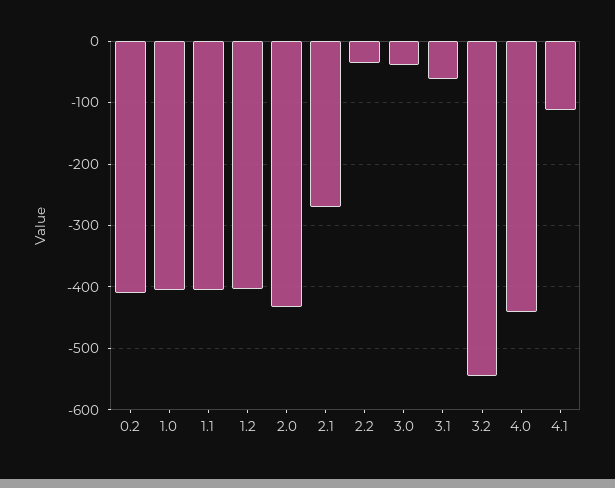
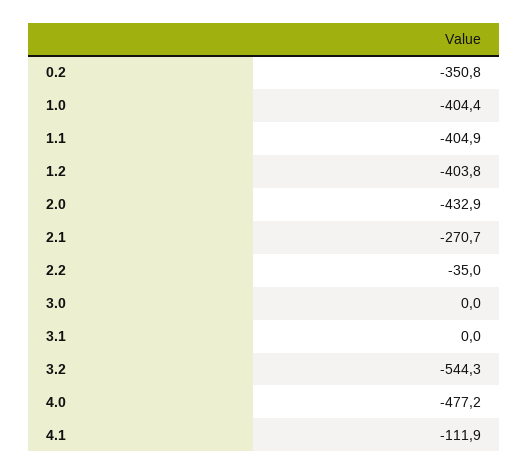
0.2: -410 -> -350.8
3.0: -40 -> 0
3.1: -60 -> 0
4.0: -440 -> -477.2

